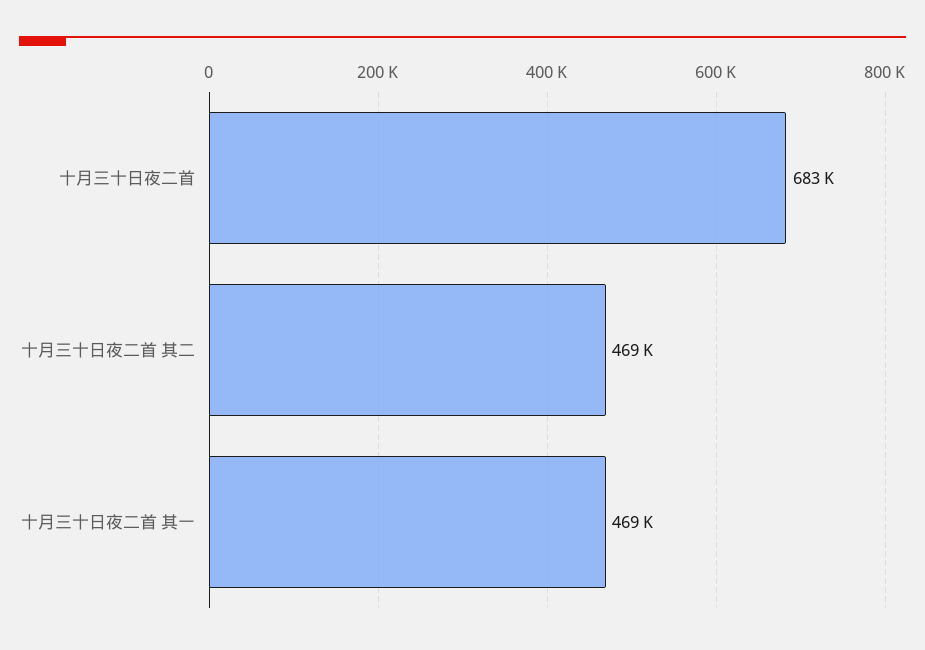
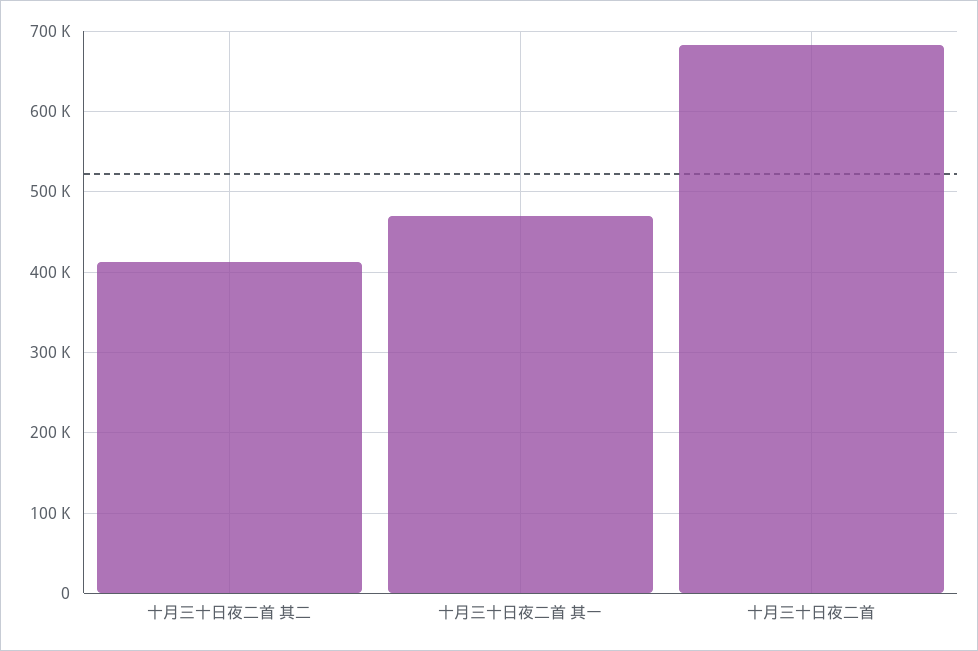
十月三十日夜二首 其二: 469000 -> 410000

